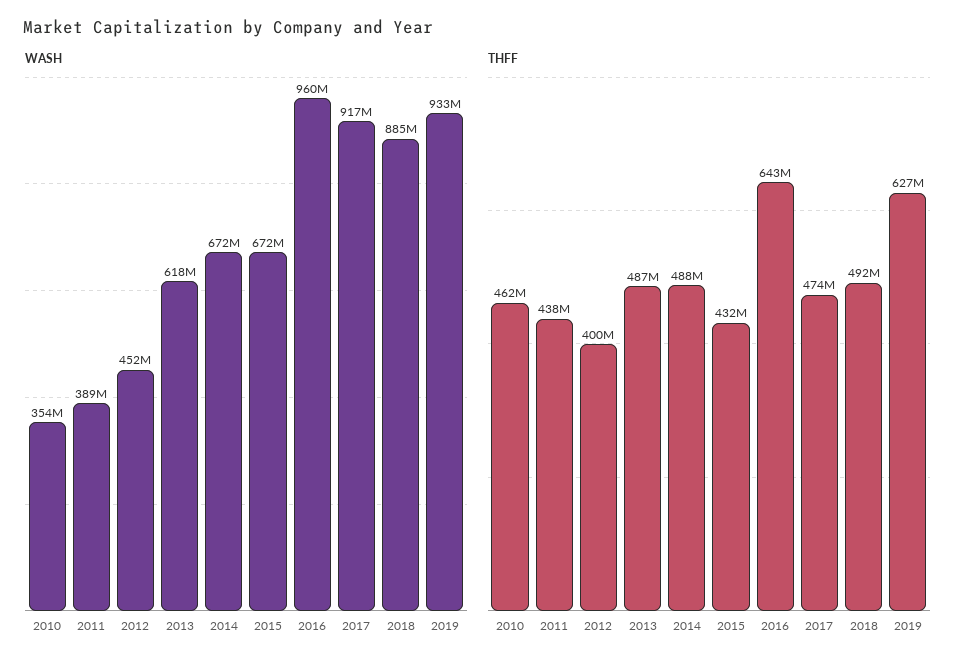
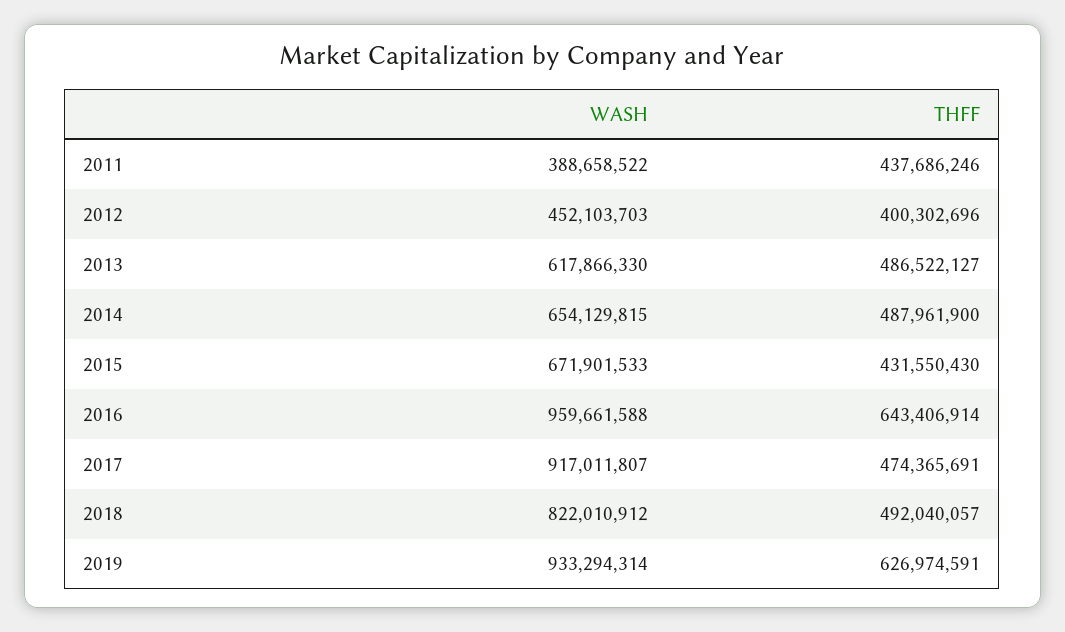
WASH, 2010: 354000000 -> none
WASH, 2014: 672000000 -> 654129815
WASH, 2018: 885000000 -> 822010912
THFF, 2010: 462000000 -> none

